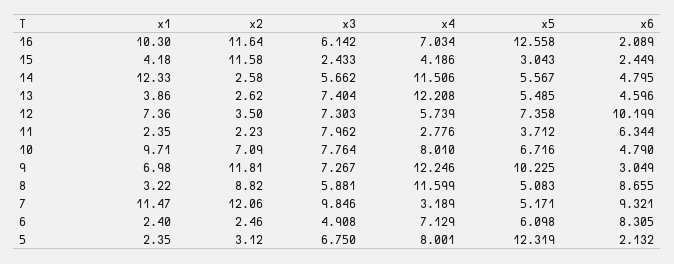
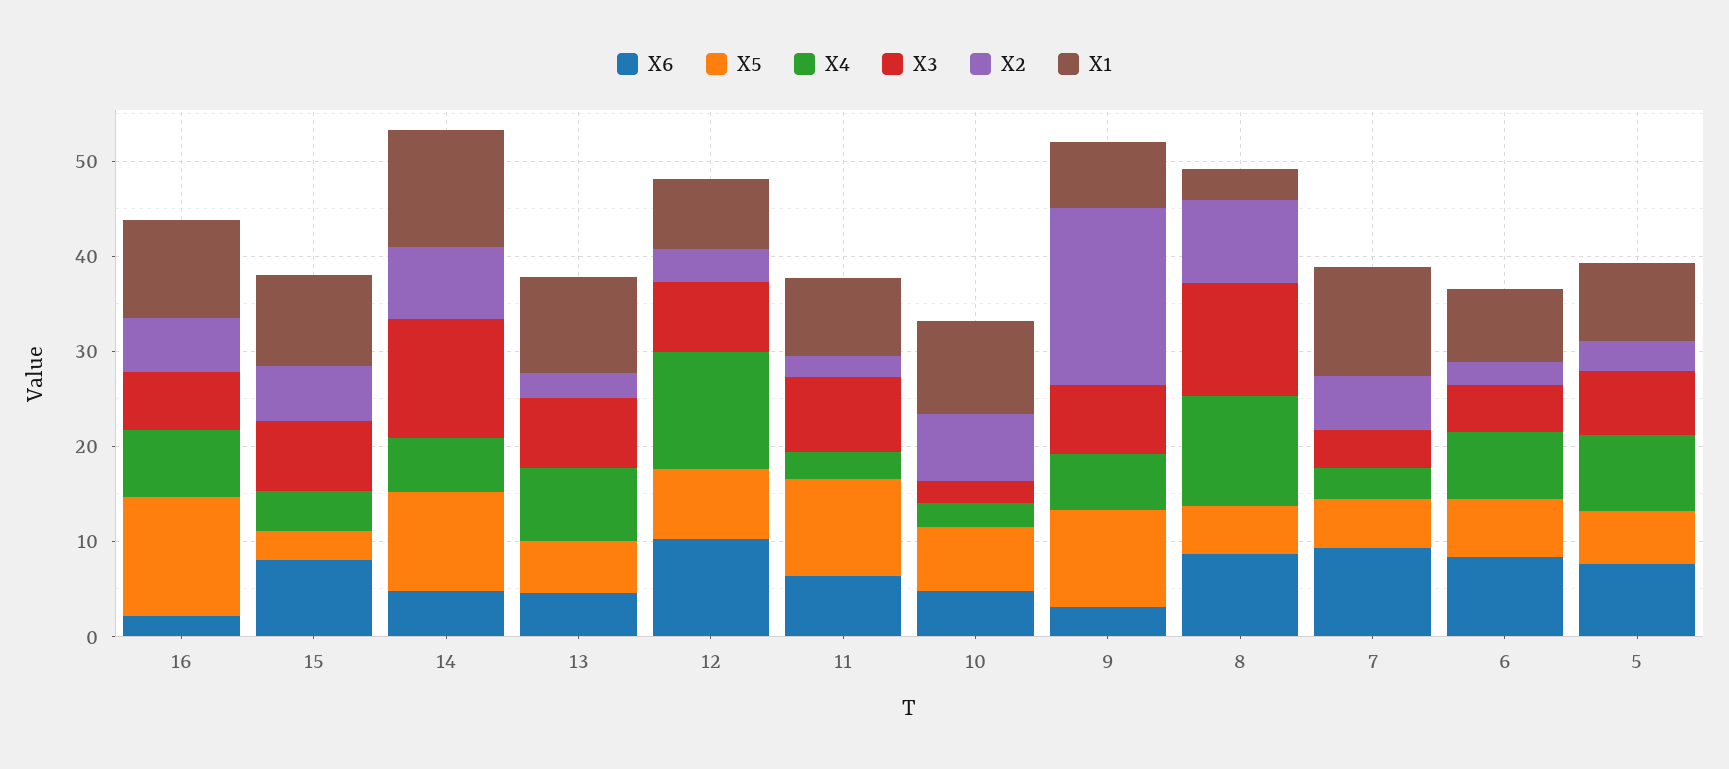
x2, 16: 11.64 -> 6
x1, 15: 4.18 -> 10
x2, 15: 11.58 -> 6
x3, 15: 2.433 -> 8
x6, 15: 2.449 -> 8
x2, 14: 2.58 -> 8
x3, 14: 5.662 -> 12
x4, 14: 11.506 -> 6
x5, 14: 5.567 -> 10
x1, 13: 3.86 -> 10
x4, 13: 12.208 -> 8
x4, 12: 5.739 -> 12
x1, 11: 2.35 -> 8
x5, 11: 3.712 -> 10
x3, 10: 7.764 -> 2
x4, 10: 8.01 -> 2
x2, 9: 11.81 -> 18
x4, 9: 12.246 -> 6
x3, 8: 5.881 -> 12
x2, 7: 12.06 -> 6
x3, 7: 9.846 -> 4
x1, 6: 2.4 -> 8
x1, 5: 2.35 -> 8
x5, 5: 12.319 -> 6
x6, 5: 2.132 -> 8

